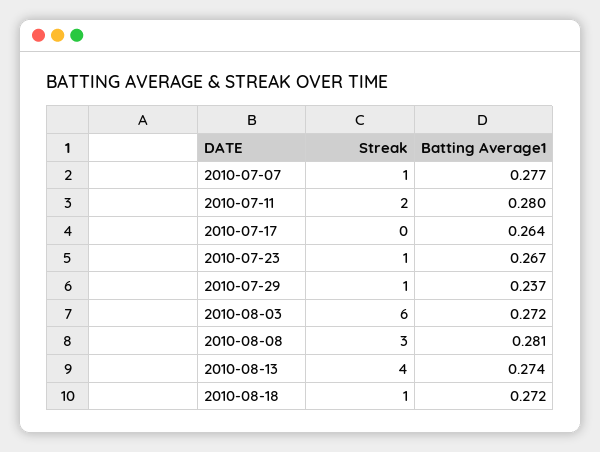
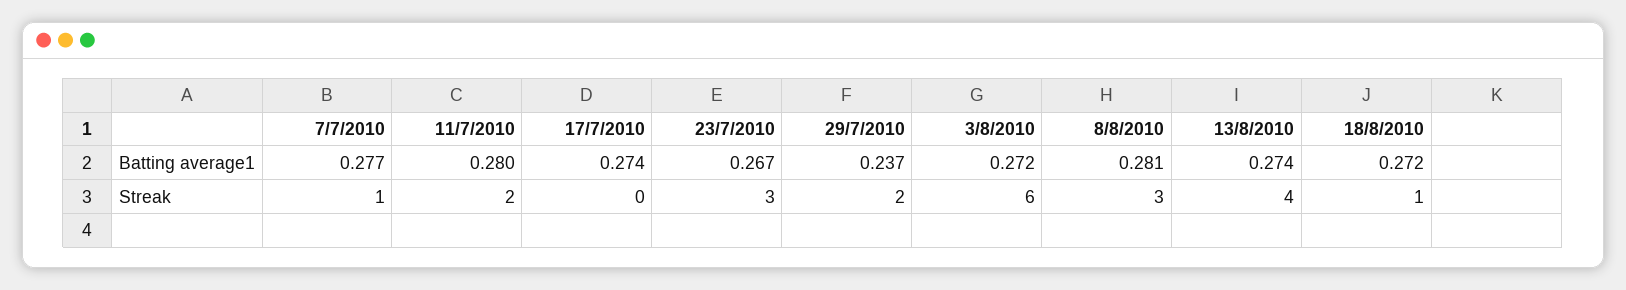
Batting Average1, 2010-07-17: 0.264 -> 0.274
Streak, 2010-07-23: 1 -> 3
Streak, 2010-07-29: 1 -> 2

